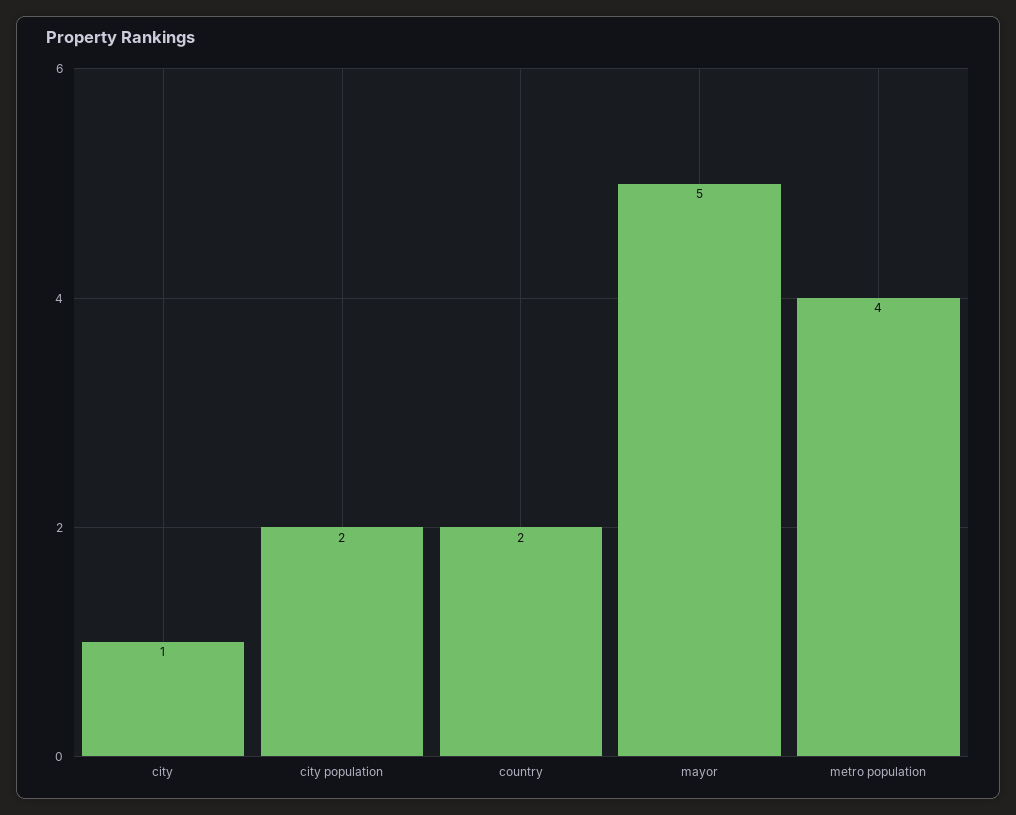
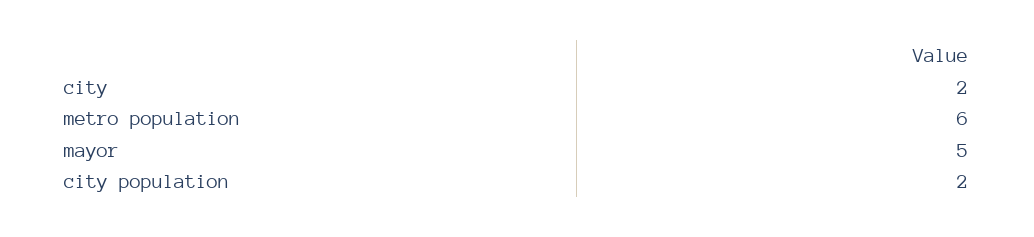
city: 1 -> 2
country: 2 -> none
metro population: 4 -> 6

